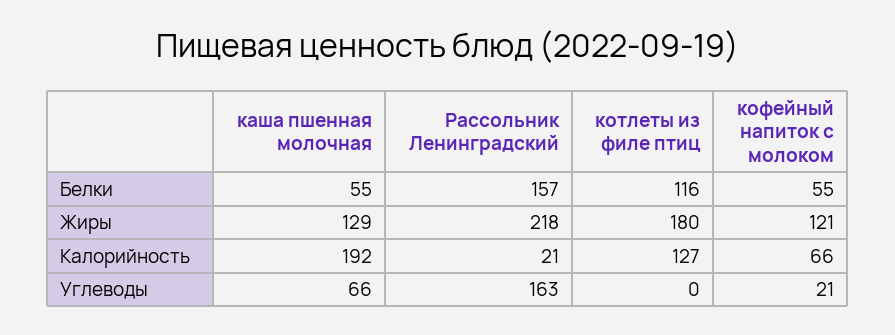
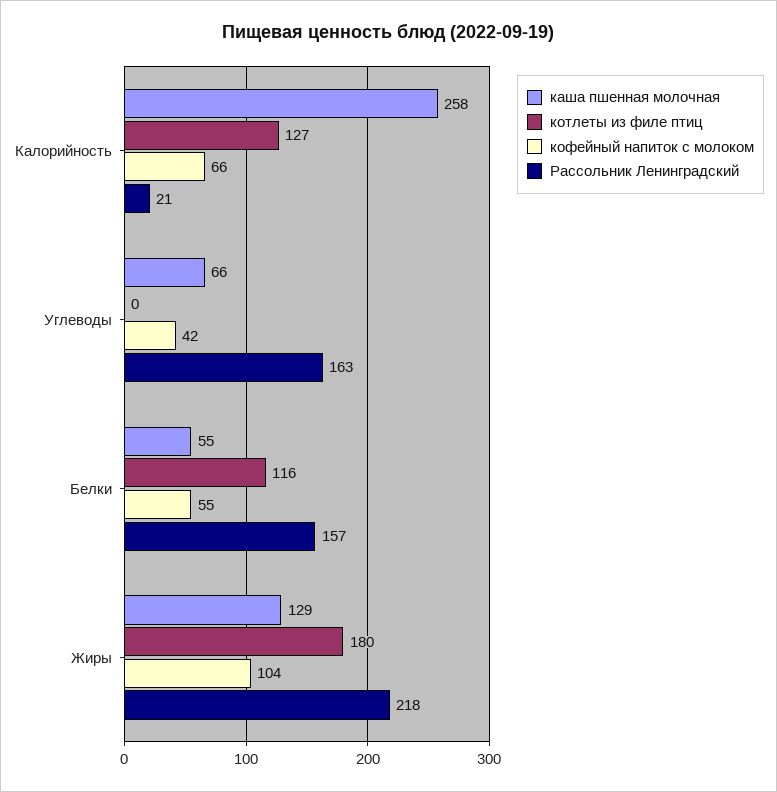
кофейный напиток с молоком, Жиры: 121 -> 104
каша пшенная молочная, Калорийность: 192 -> 258
кофейный напиток с молоком, Углеводы: 21 -> 42

